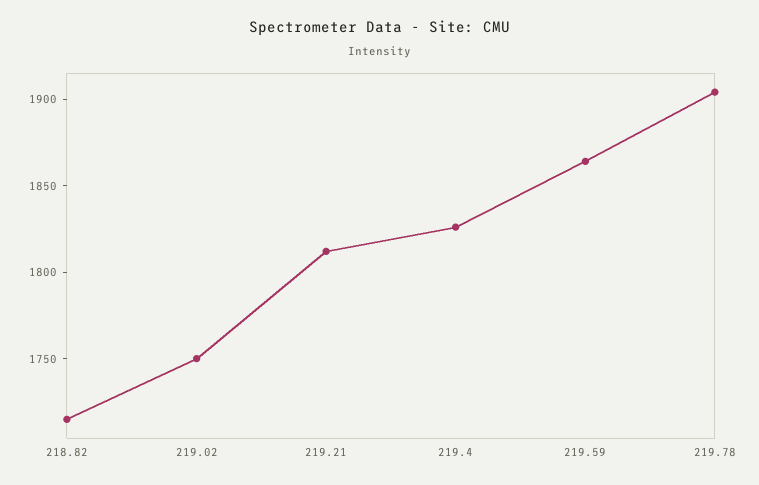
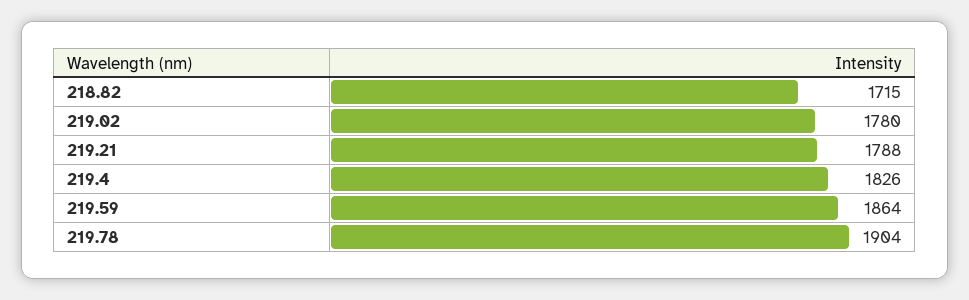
219.02: 1750 -> 1780
219.21: 1810 -> 1788

